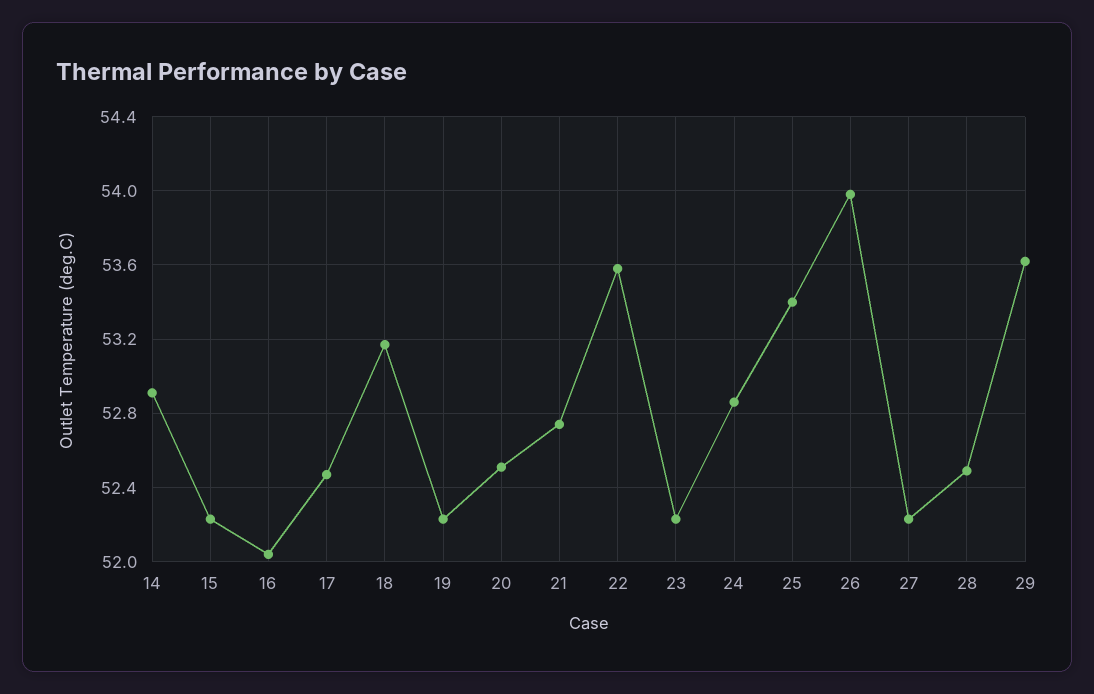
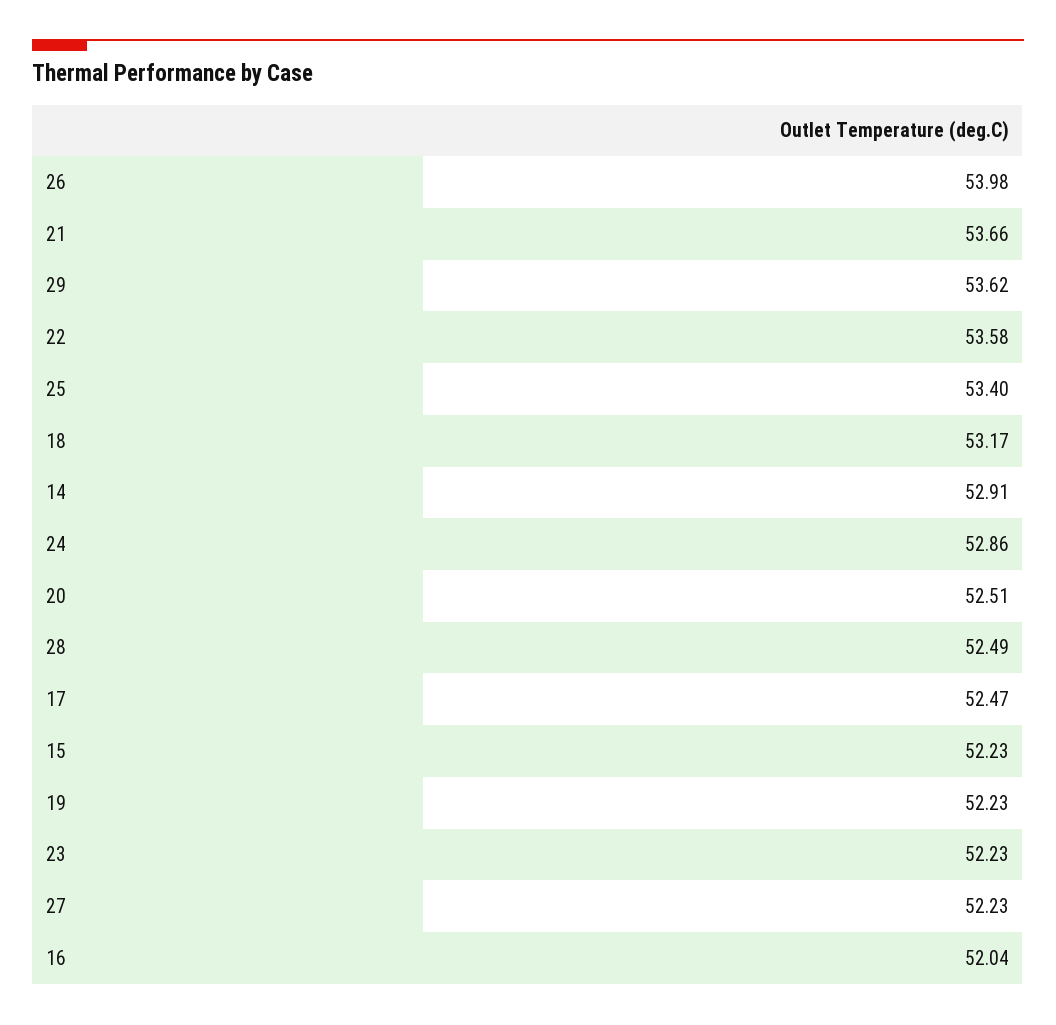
21: 52.75 -> 53.66

